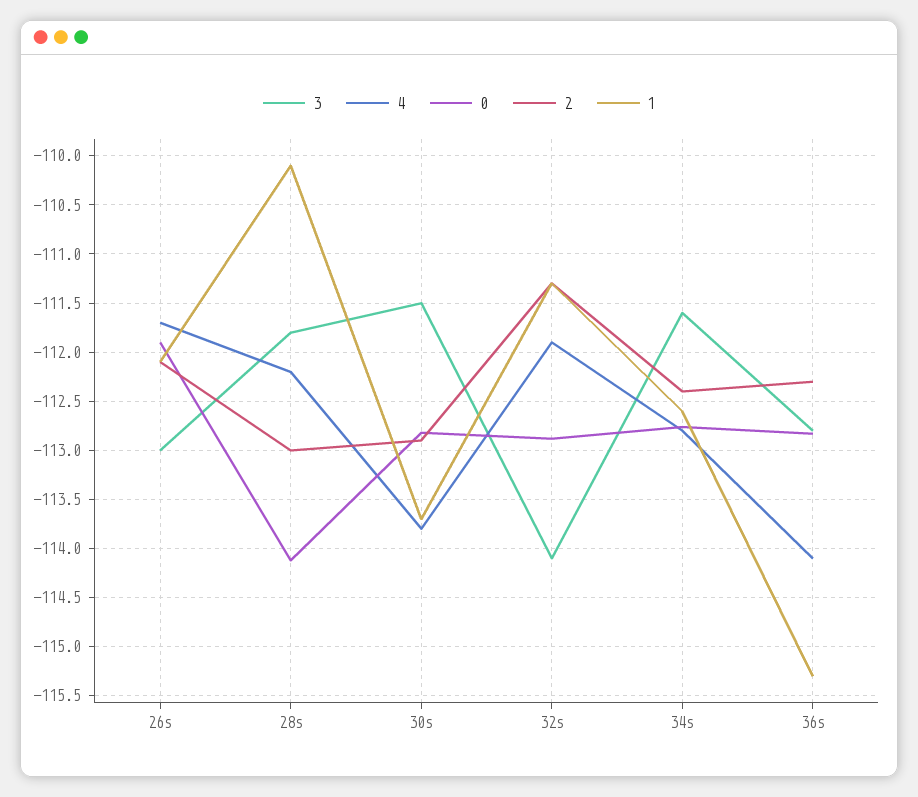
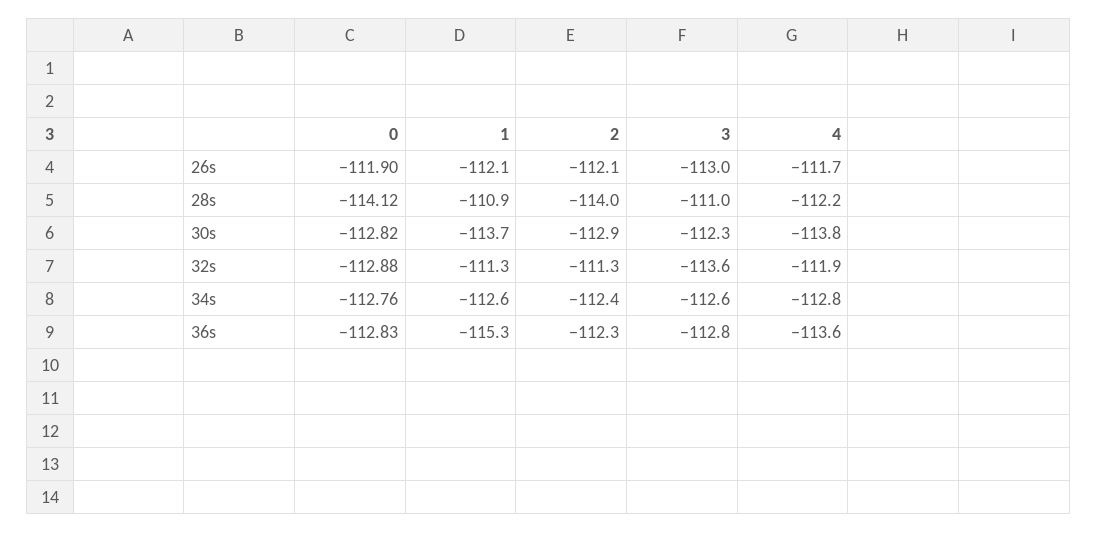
3, 28s: -111.8 -> -111
2, 28s: -113 -> -114
1, 28s: -110.1 -> -110.9
3, 30s: -111.5 -> -112.3
3, 32s: -114.1 -> -113.6
3, 34s: -111.6 -> -112.6
4, 36s: -114.1 -> -113.6

